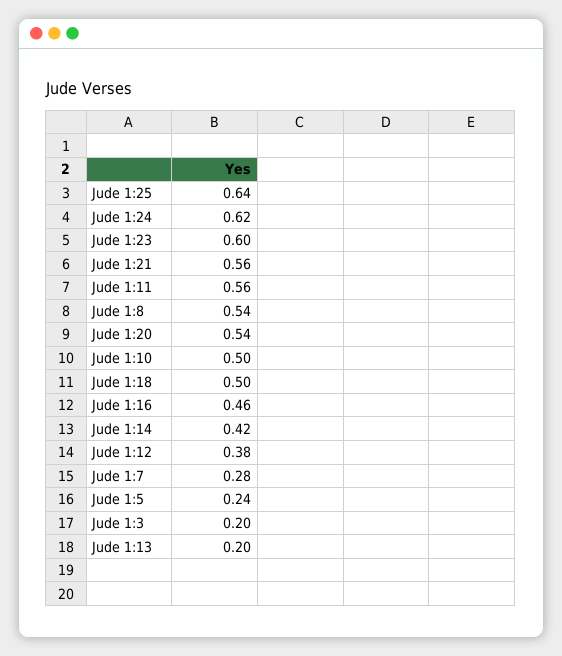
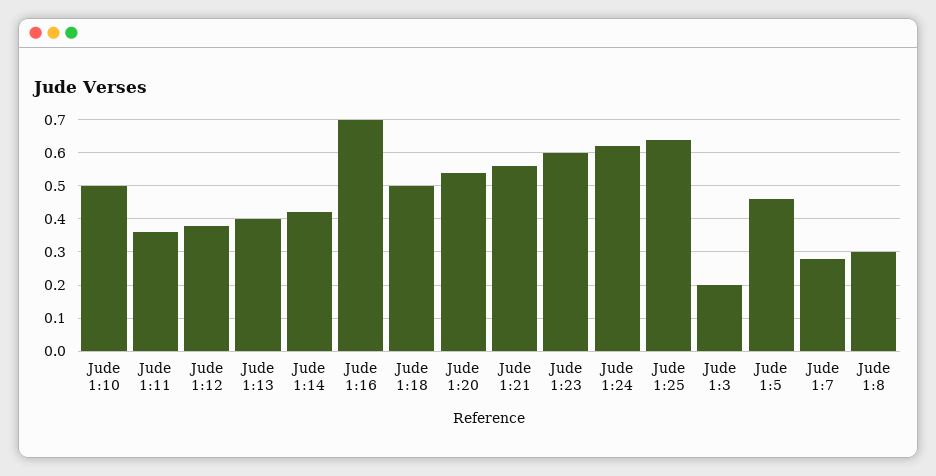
Jude 1:11: 0.56 -> 0.35
Jude 1:8: 0.54 -> 0.3
Jude 1:16: 0.46 -> 0.7
Jude 1:5: 0.24 -> 0.45
Jude 1:13: 0.2 -> 0.4

